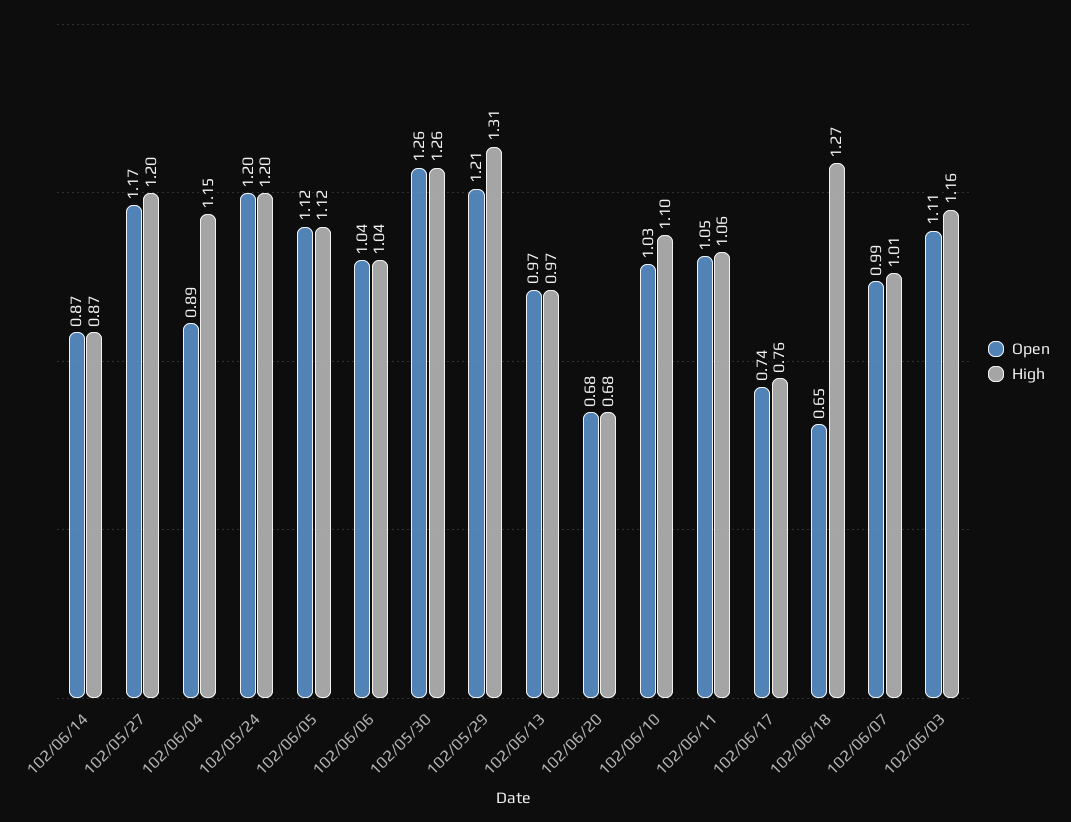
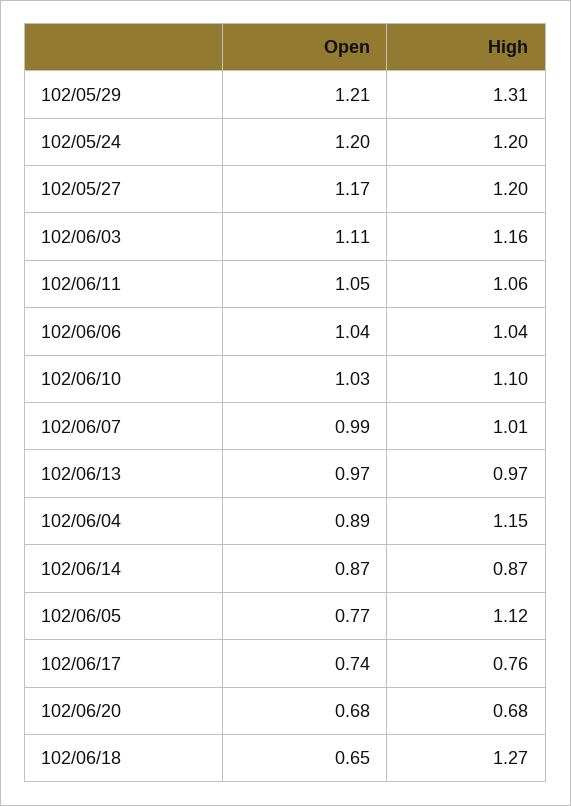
Open, 102/06/05: 1.12 -> 0.77
Open, 102/05/30: 1.26 -> none
High, 102/05/30: 1.26 -> none

